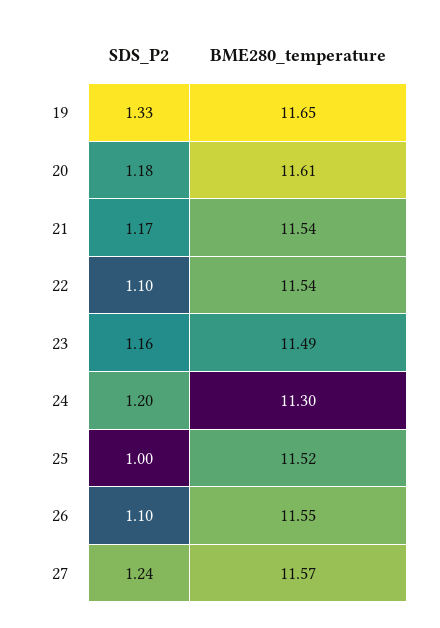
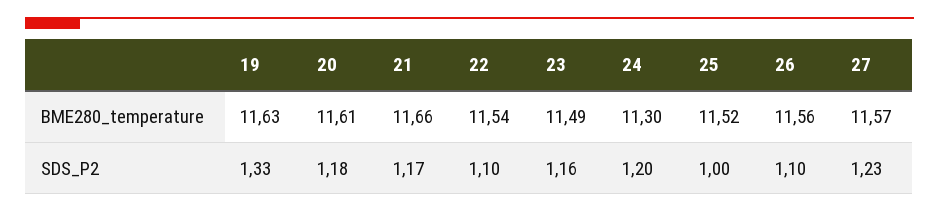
BME280_temperature, 19: 11.65 -> 11.63
BME280_temperature, 21: 11.54 -> 11.66
BME280_temperature, 26: 11.55 -> 11.56
SDS_P2, 27: 1.24 -> 1.23

